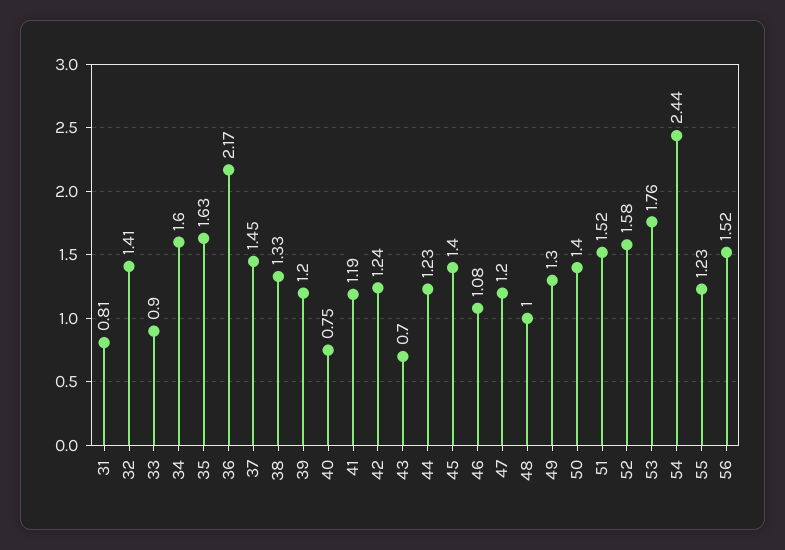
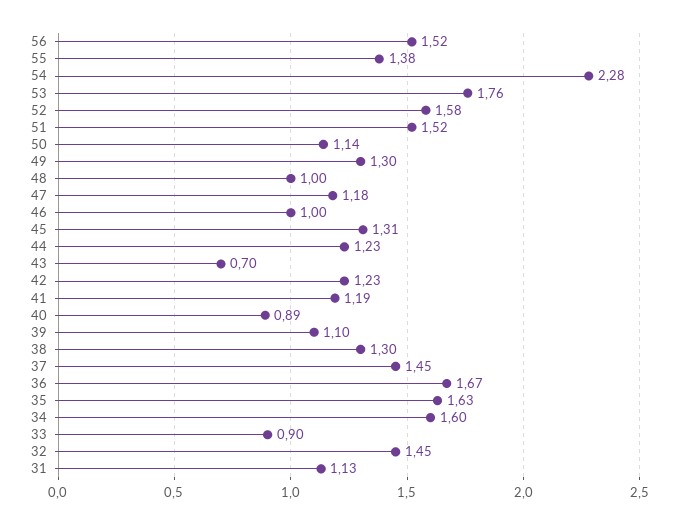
31: 0.81 -> 1.13
32: 1.41 -> 1.45
36: 2.17 -> 1.67
38: 1.33 -> 1.3
39: 1.2 -> 1.1
40: 0.75 -> 0.89
42: 1.24 -> 1.23
45: 1.4 -> 1.31
46: 1.08 -> 1
47: 1.2 -> 1.18
50: 1.4 -> 1.14
54: 2.44 -> 2.28
55: 1.23 -> 1.38

